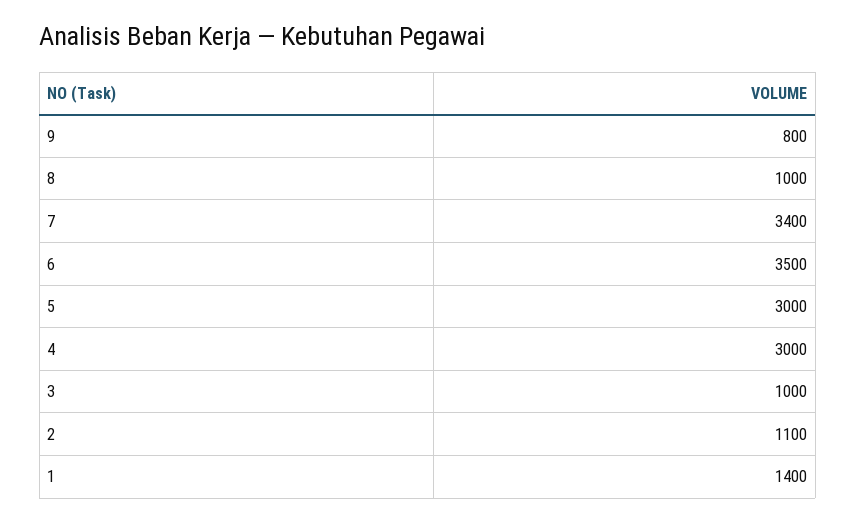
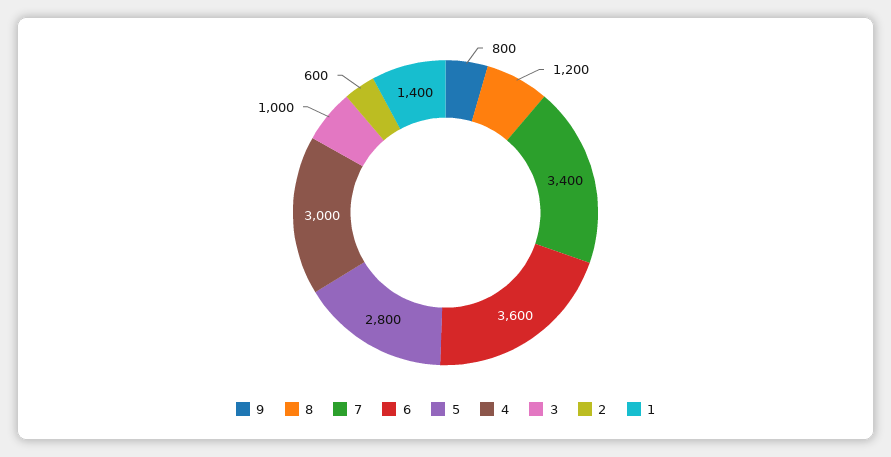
8: 1000 -> 1200
6: 3500 -> 3600
5: 3000 -> 2800
2: 1100 -> 600

